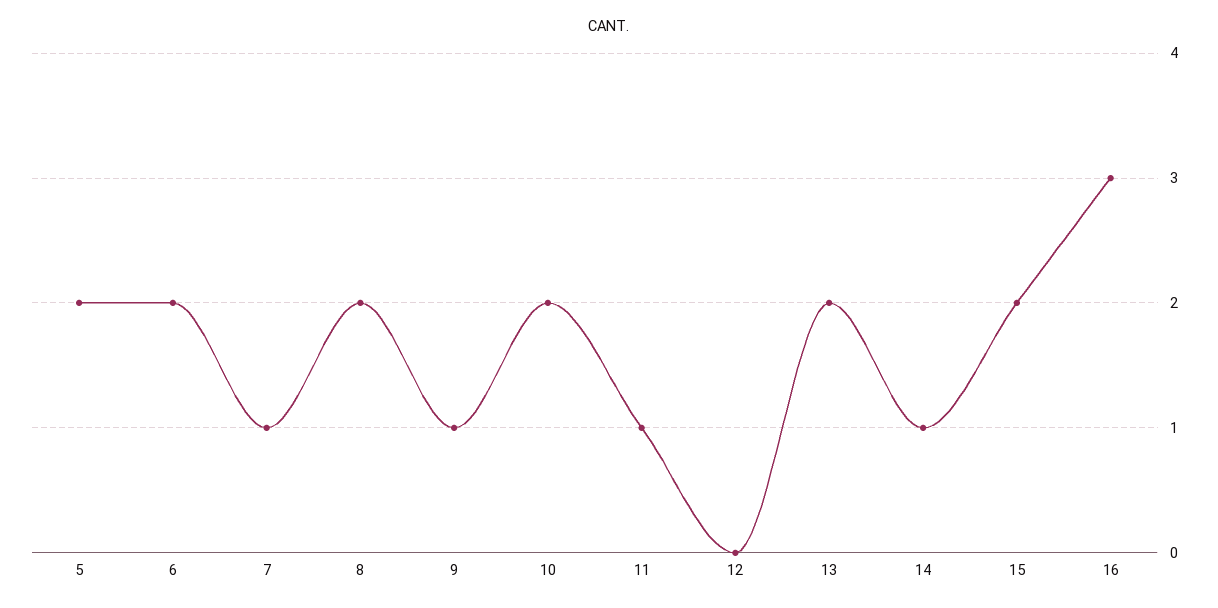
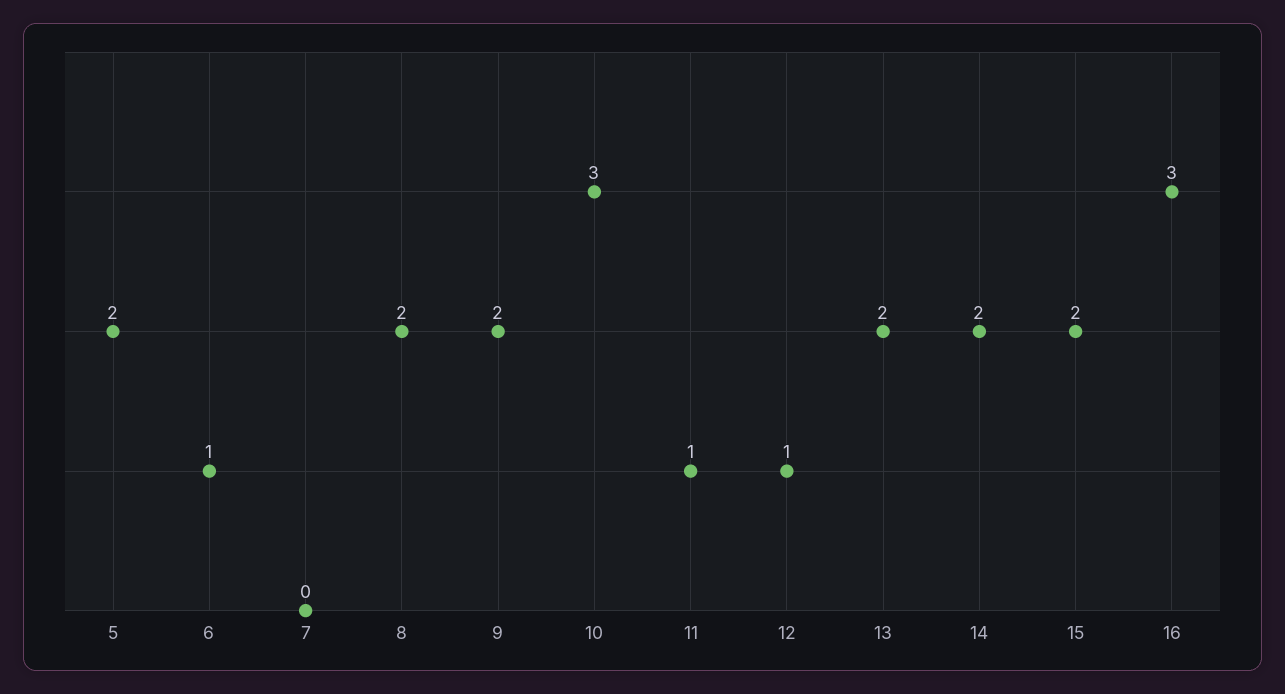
6: 2 -> 1
7: 1 -> 0
9: 1 -> 2
10: 2 -> 3
12: 0 -> 1
14: 1 -> 2

